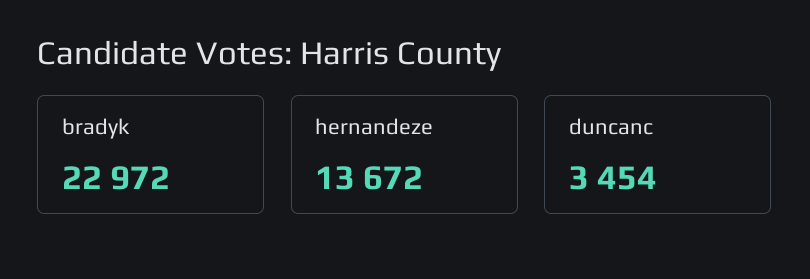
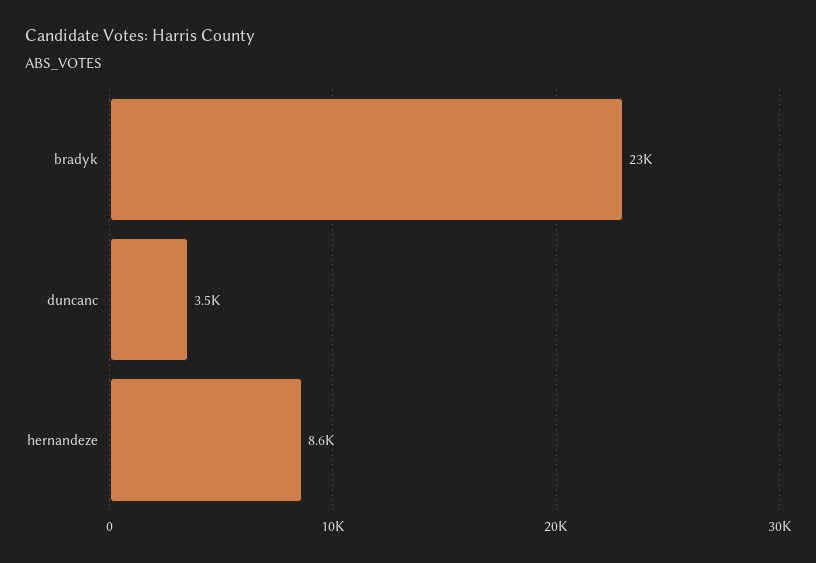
hernandeze: 13672 -> 8600

